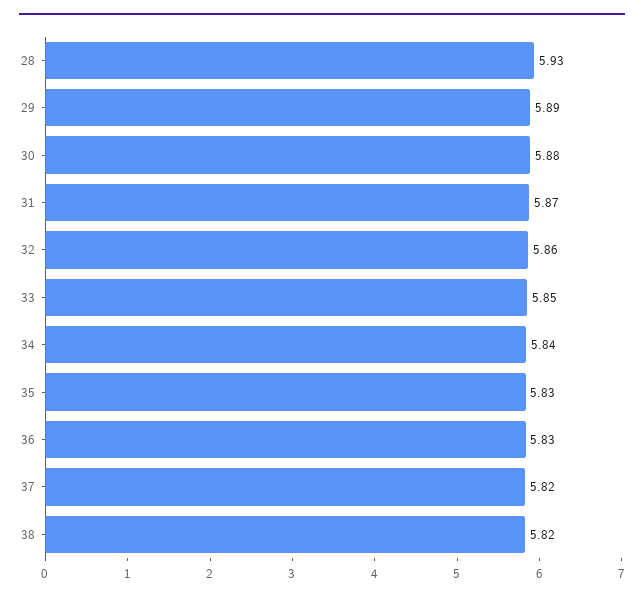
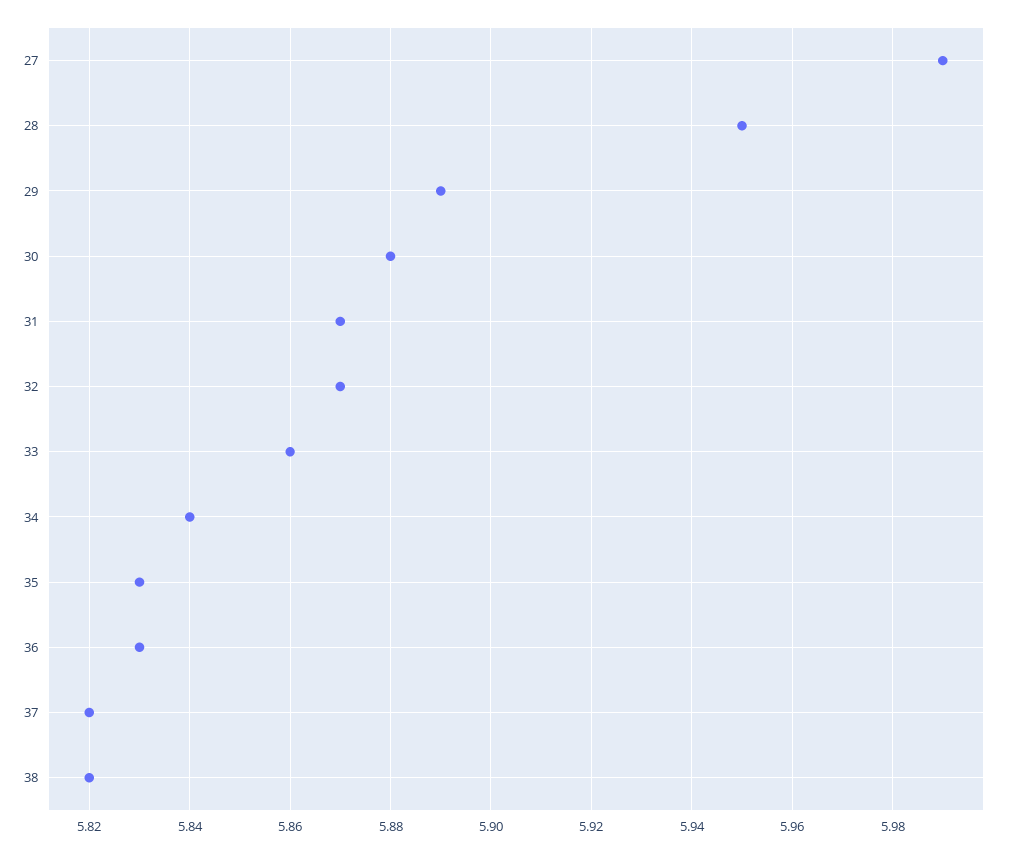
28: 5.93 -> 5.95
32: 5.86 -> 5.87
33: 5.85 -> 5.86
27: none -> 5.99

